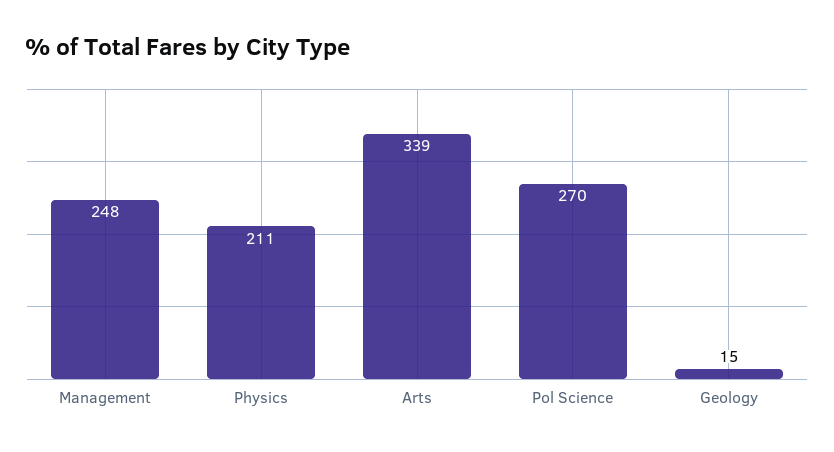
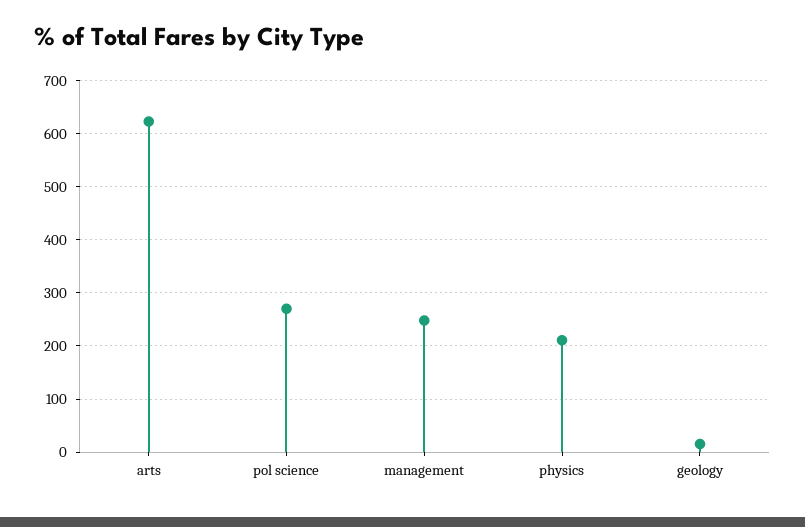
Arts: 339 -> 620

